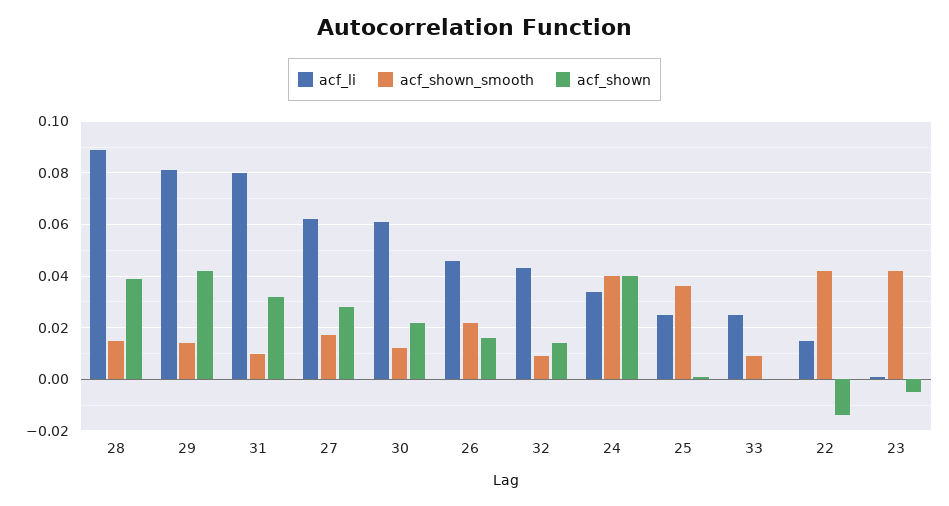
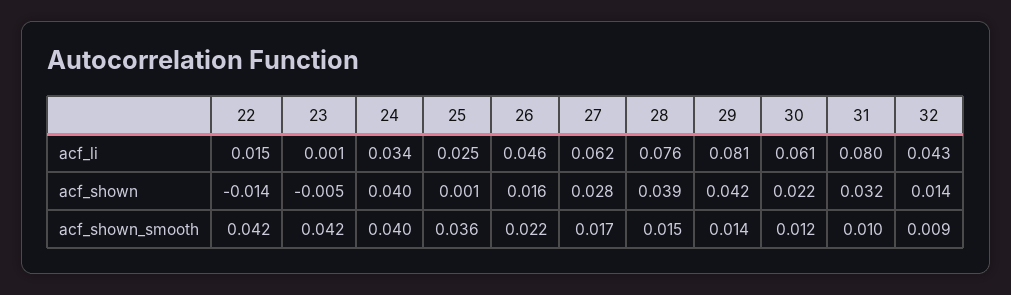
acf_li, 28: 0.09 -> 0.076
acf_li, 33: 0.025 -> none
acf_shown_smooth, 33: 0.01 -> none
acf_shown, 33: 0 -> none

